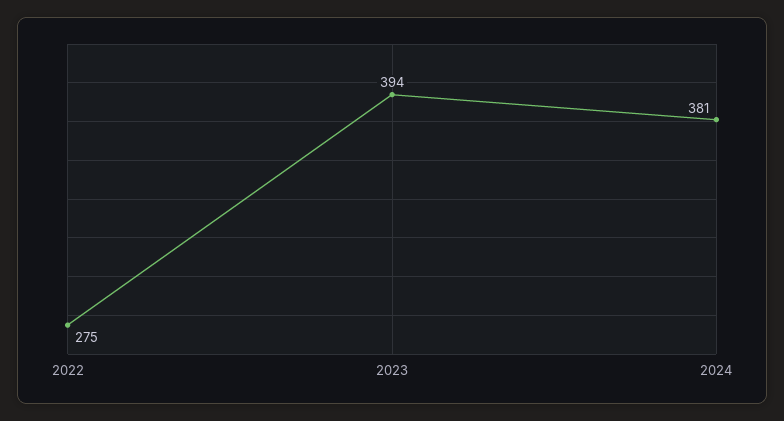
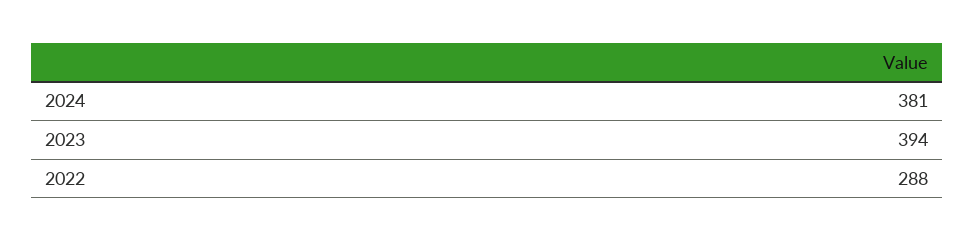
2022: 275 -> 288

